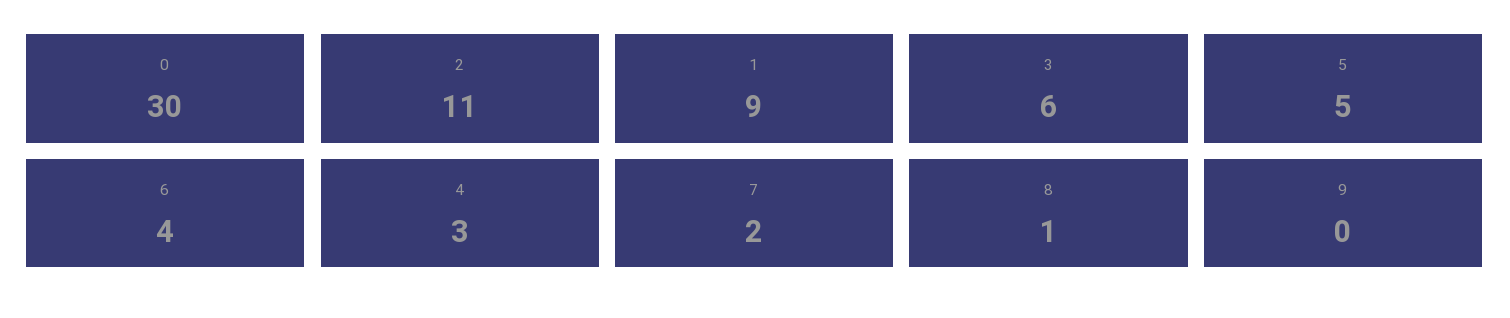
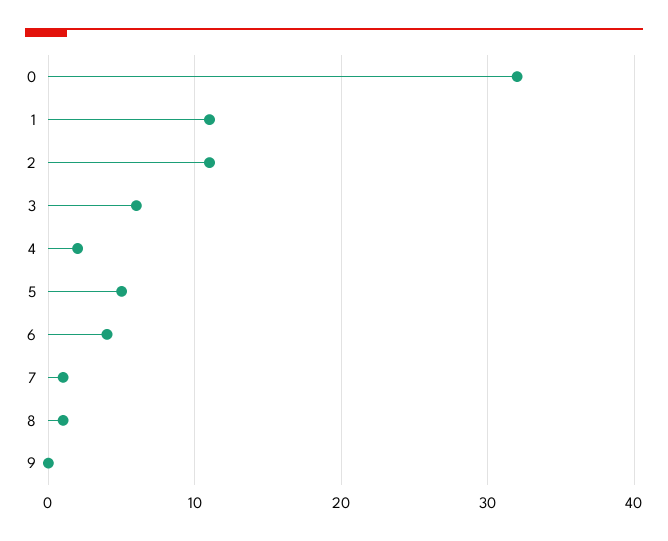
0: 30 -> 32
1: 9 -> 11
4: 3 -> 2
7: 2 -> 1

